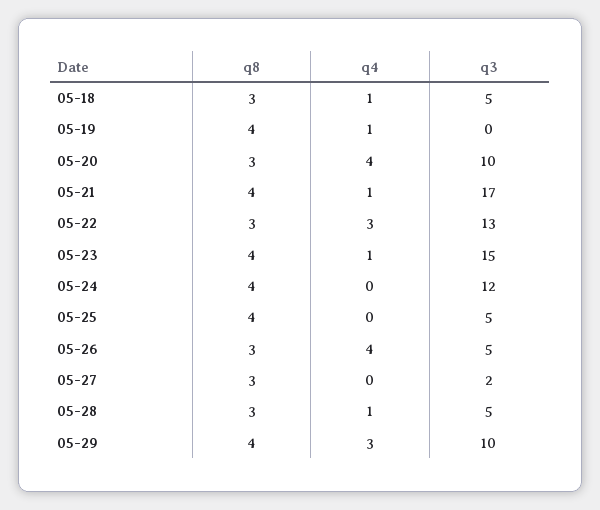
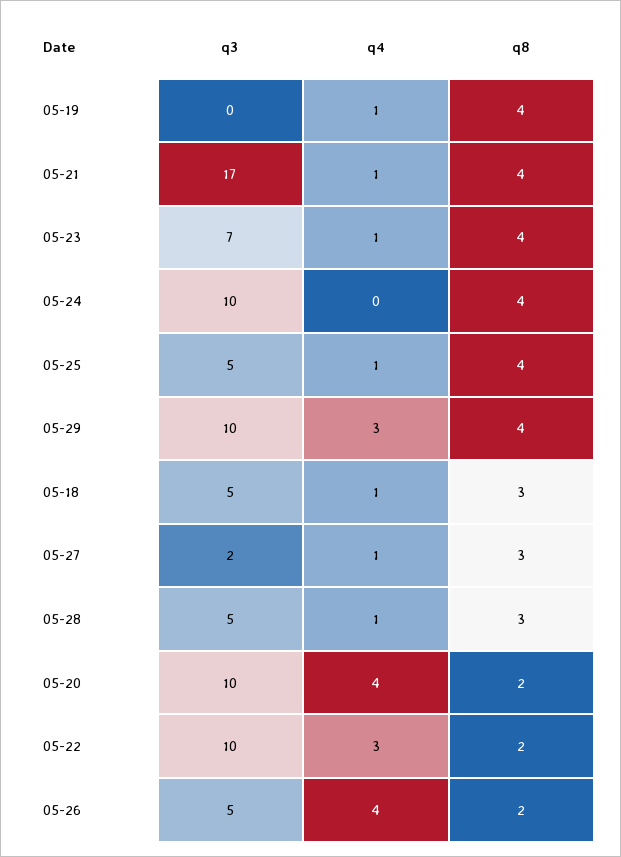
q8, 05-20: 3 -> 2
q8, 05-22: 3 -> 2
q3, 05-22: 13 -> 10
q3, 05-23: 15 -> 7
q3, 05-24: 12 -> 10
q4, 05-25: 0 -> 1
q8, 05-26: 3 -> 2
q4, 05-27: 0 -> 1

